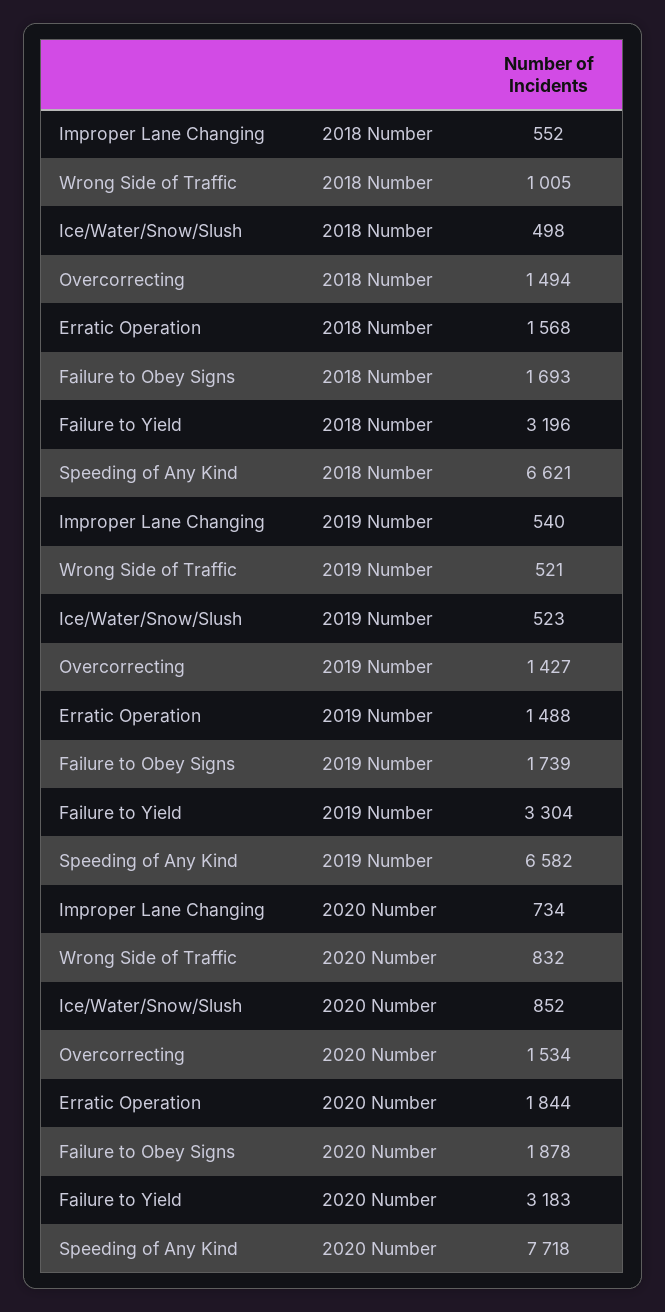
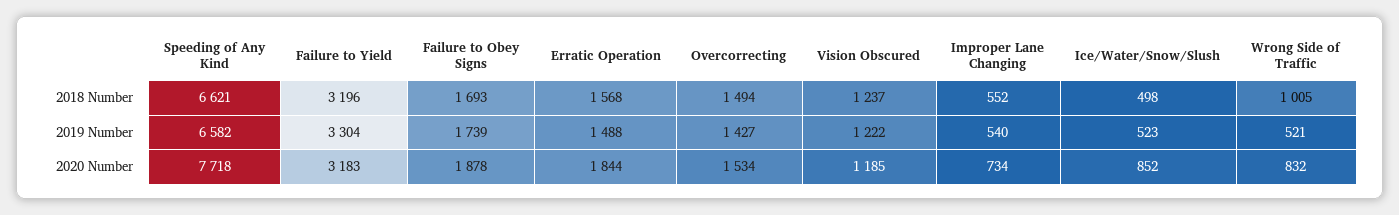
Vision Obscured, 2018 Number: none -> 1237
Vision Obscured, 2019 Number: none -> 1222
Vision Obscured, 2020 Number: none -> 1185

